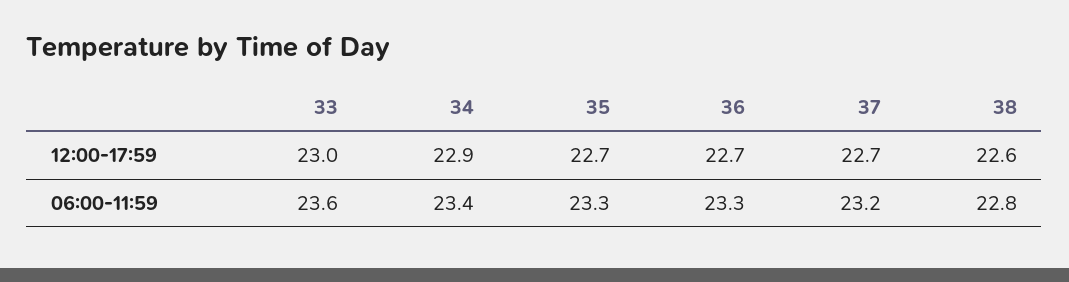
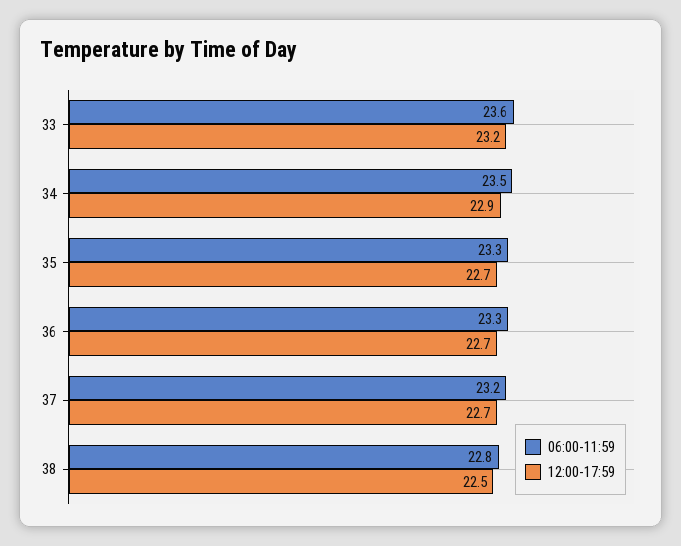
12:00-17:59, 33: 23 -> 23.2
12:00-17:59, 38: 22.6 -> 22.5
06:00-11:59, 34: 23.4 -> 23.5

